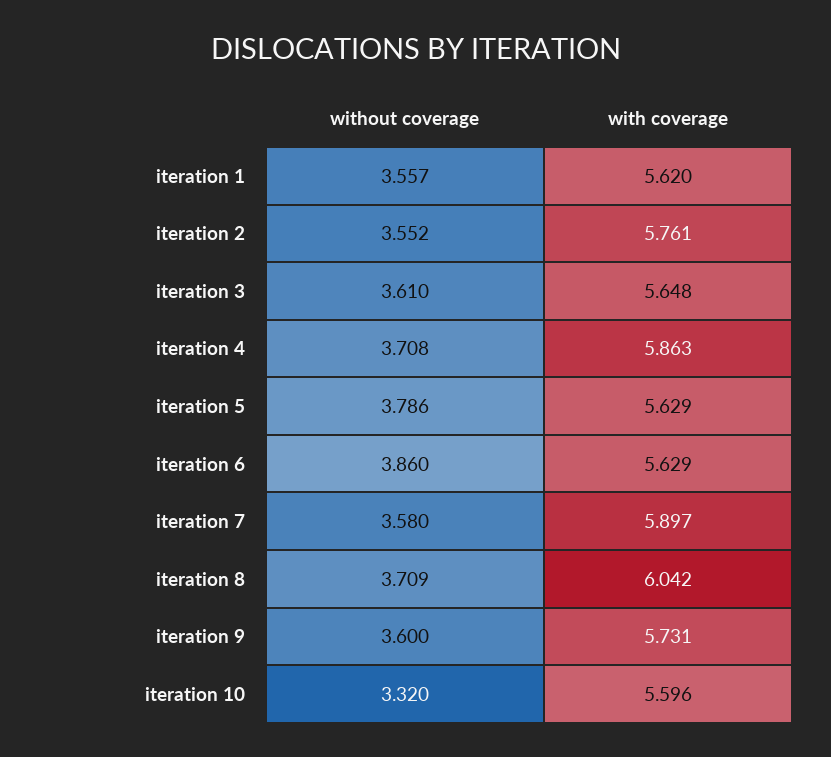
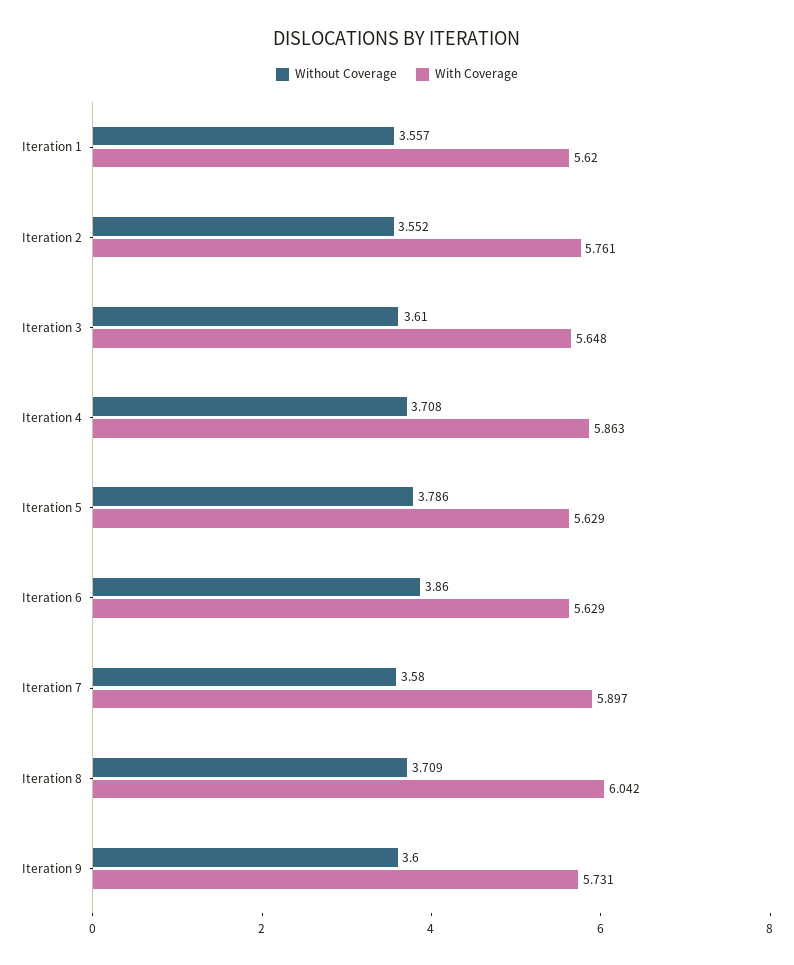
without coverage, iteration 10: 3.32 -> none
with coverage, iteration 10: 5.596 -> none

